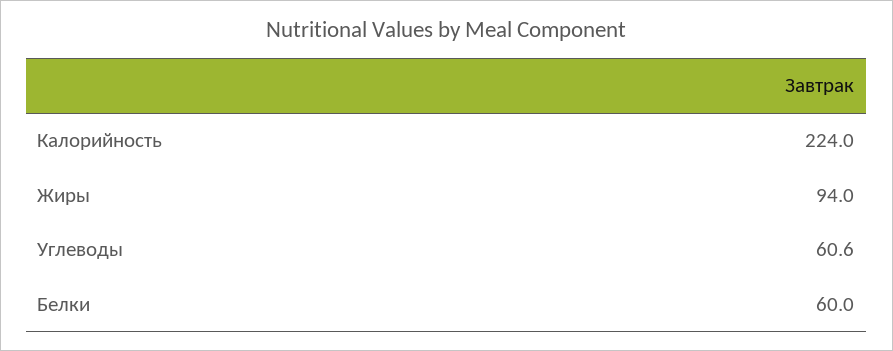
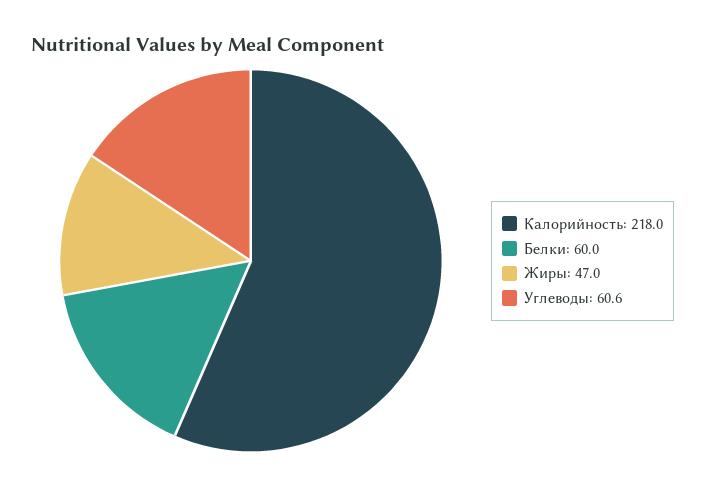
Калорийность: 224 -> 218
Жиры: 94 -> 47

